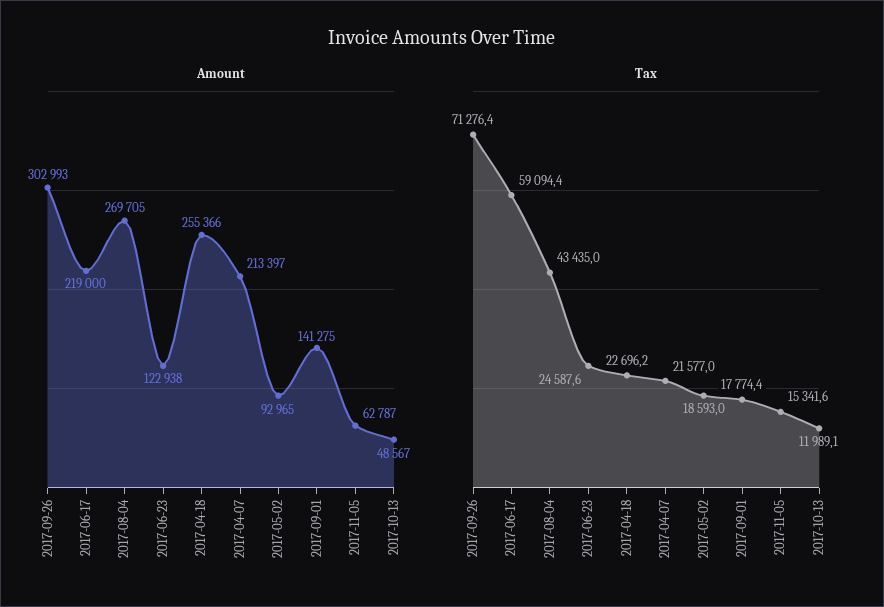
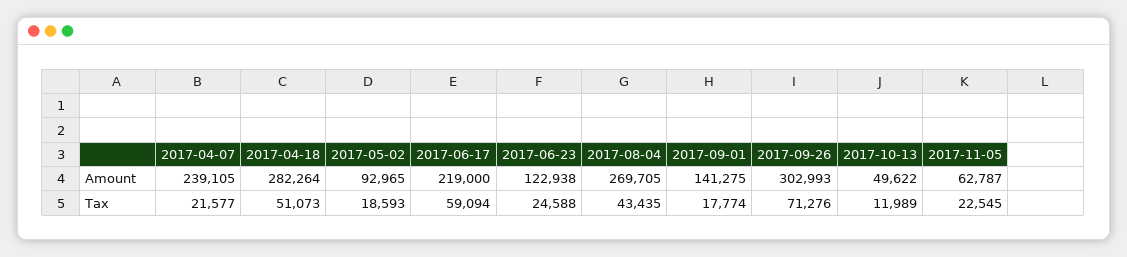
Amount, 2017-04-18: 255366 -> 282264
Amount, 2017-04-07: 213397 -> 239105
Amount, 2017-10-13: 48567 -> 49622
Tax, 2017-04-18: 22696.2 -> 51073
Tax, 2017-11-05: 15341.6 -> 22545

